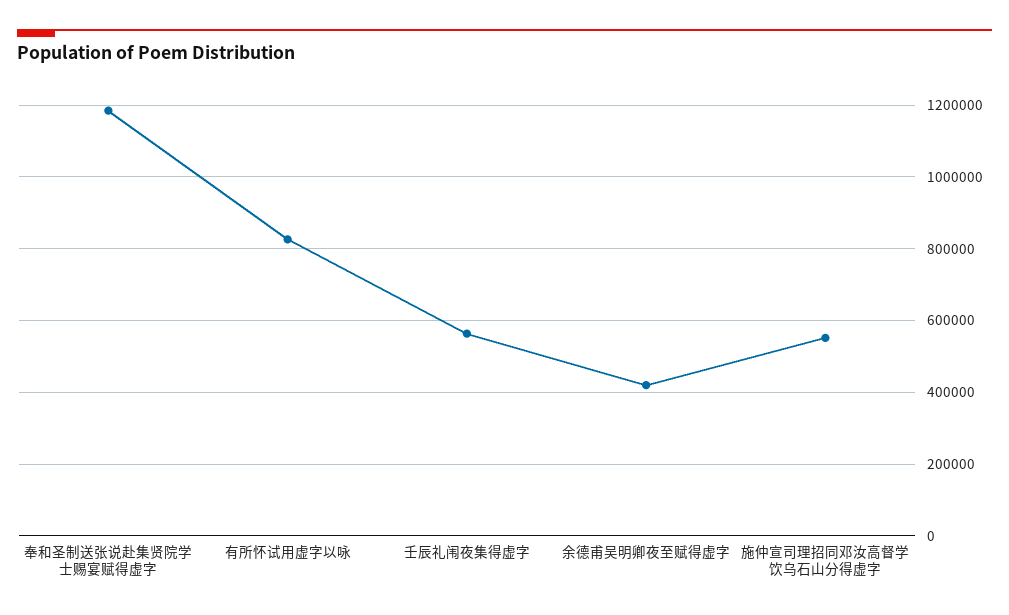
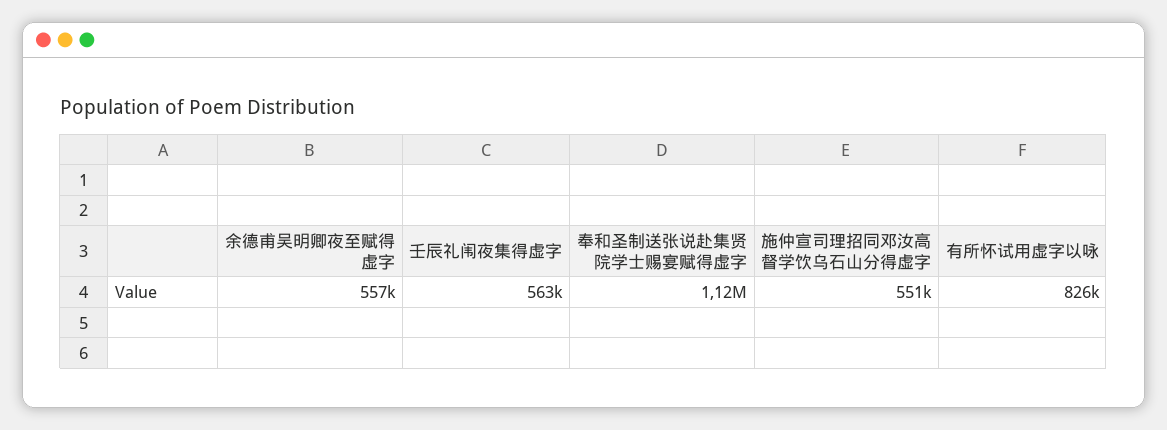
奉和圣制送张说赴集贤院学士赐宴赋得虚字: 1180000 -> 1120000
余德甫吴明卿夜至赋得虚字: 420000 -> 557000

